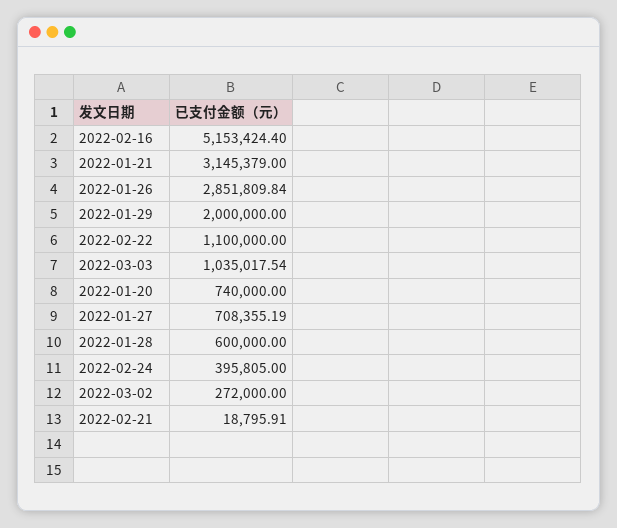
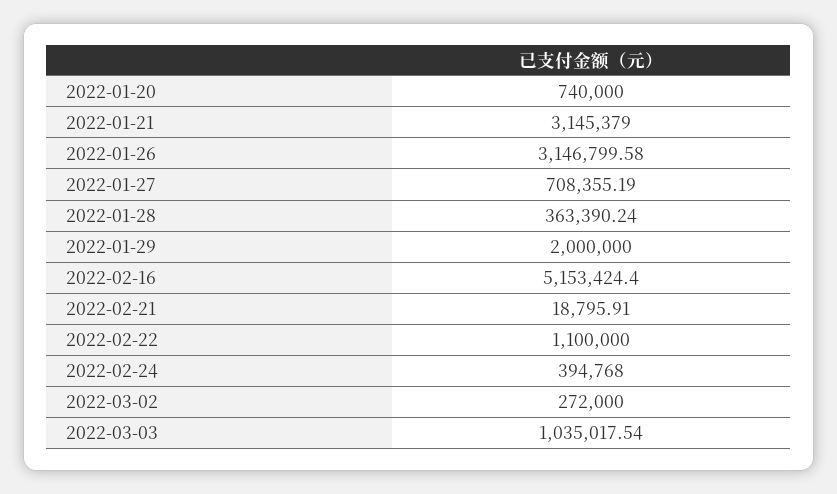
2022-01-26: 2851809.84 -> 3146799.58
2022-01-28: 600000 -> 363390.24
2022-02-24: 395805 -> 394768

